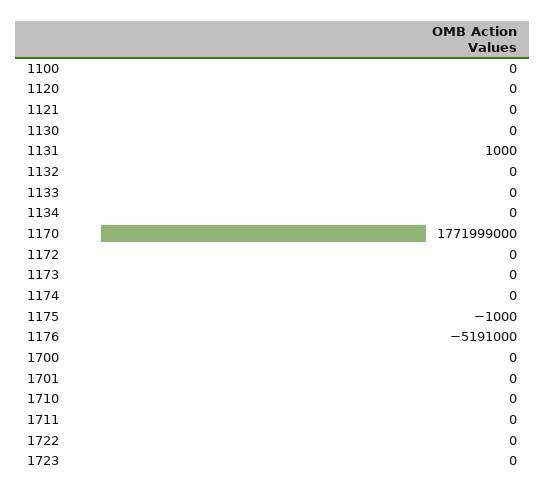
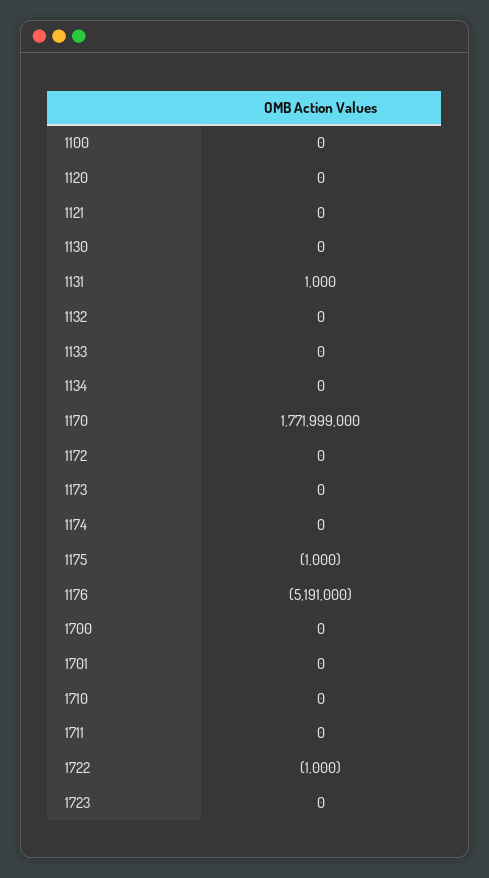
1722: 0 -> -1000

